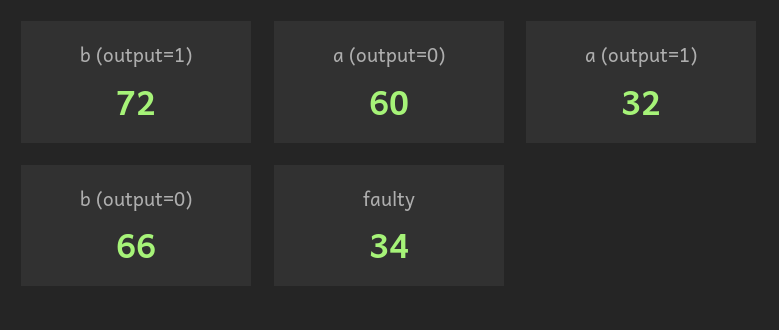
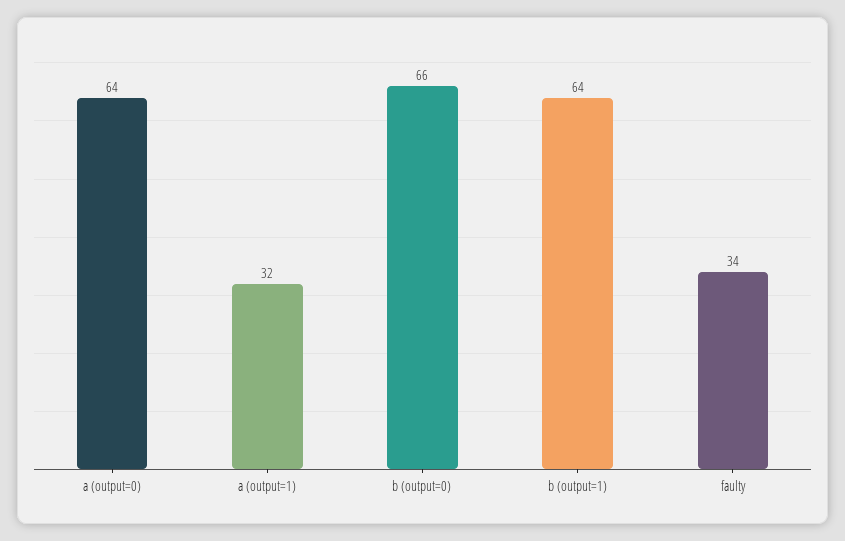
b (output=1): 72 -> 64
a (output=0): 60 -> 64

